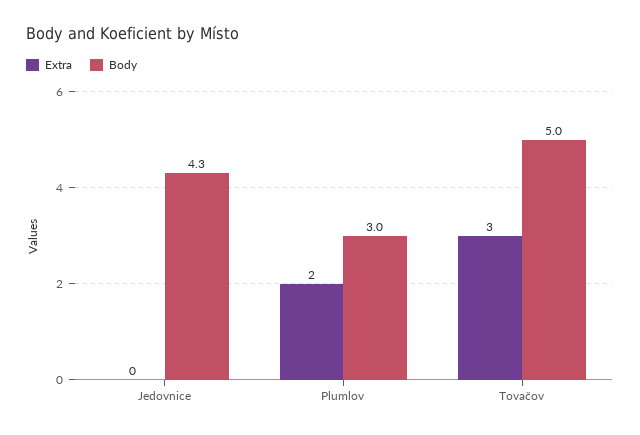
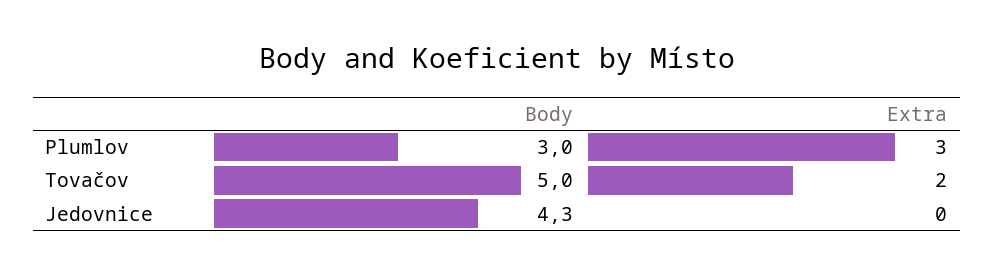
Extra, Plumlov: 2 -> 3
Extra, Tovačov: 3 -> 2

